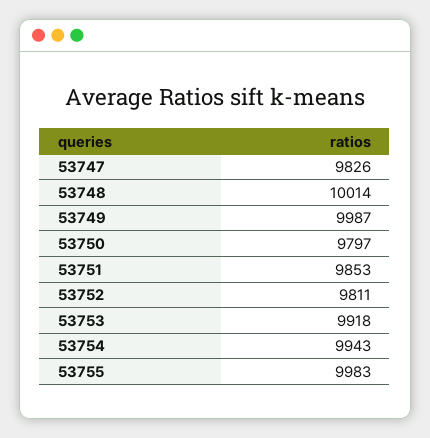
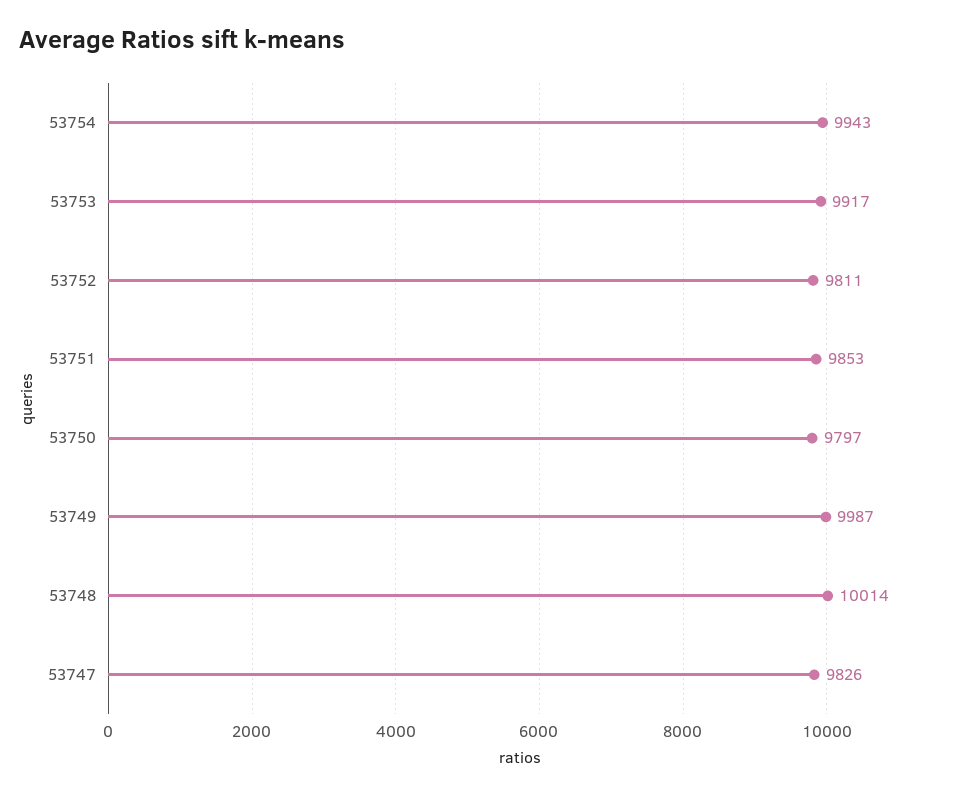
53753: 9918 -> 9917
53755: 9983 -> none

